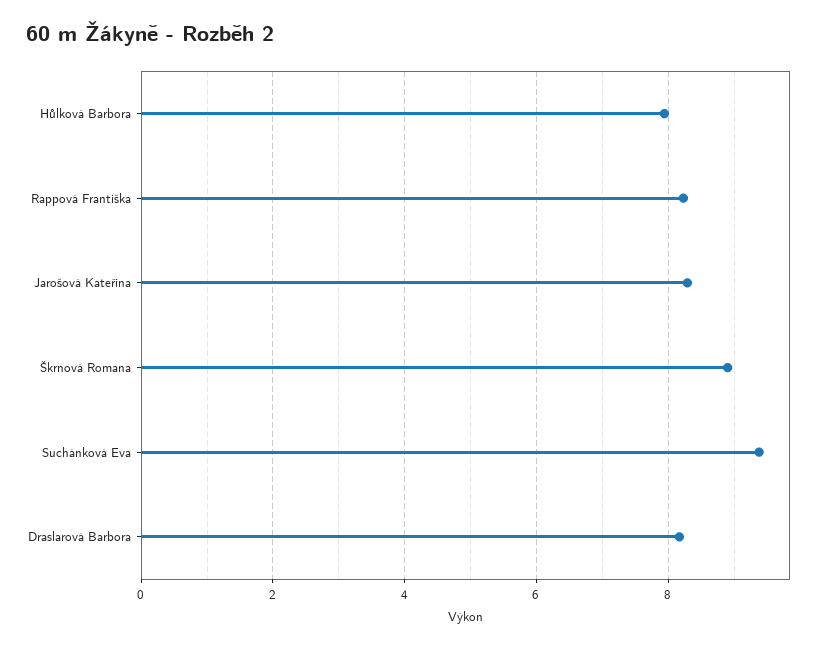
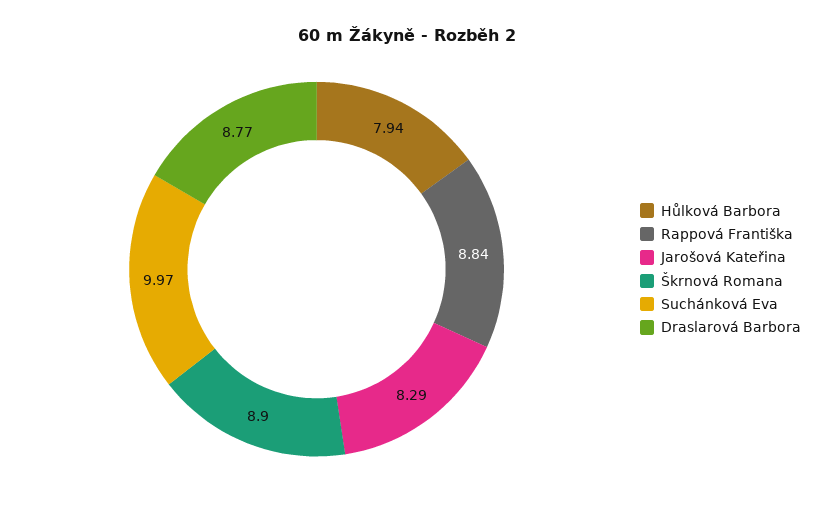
Rappová Františka: 8.2 -> 8.84
Suchánková Eva: 9.4 -> 9.97
Draslarová Barbora: 8.2 -> 8.77

